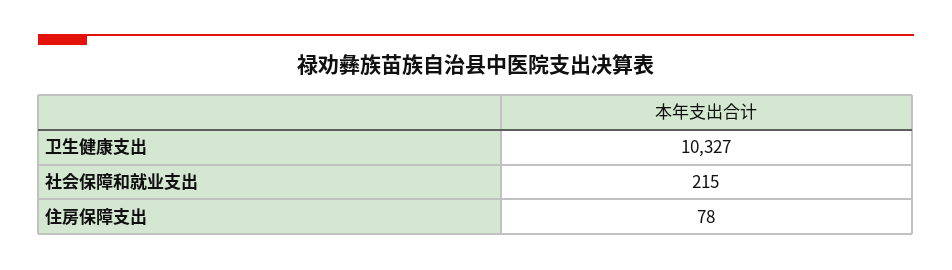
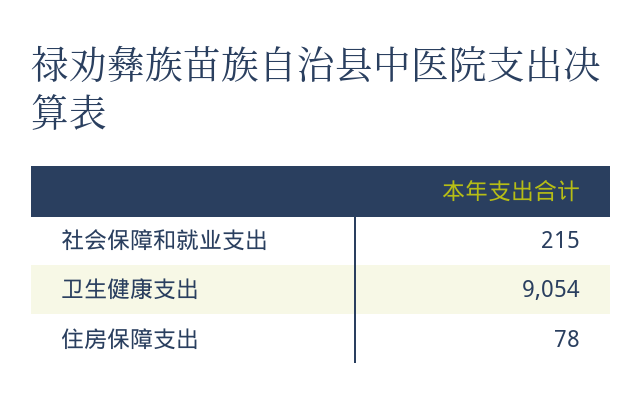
卫生健康支出: 10327 -> 9054

